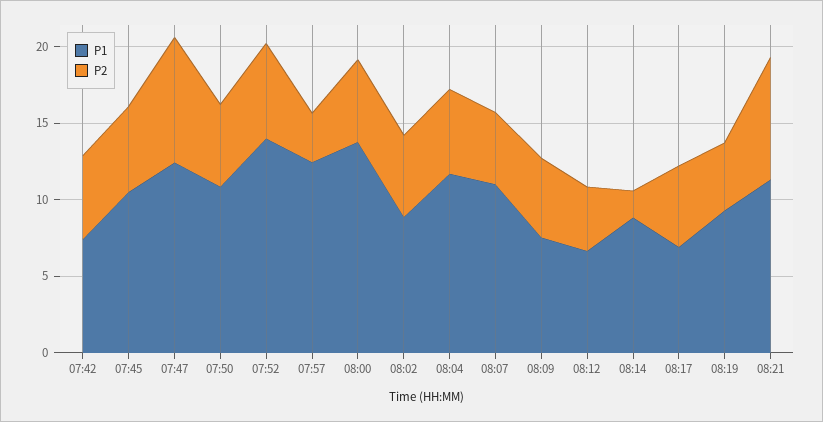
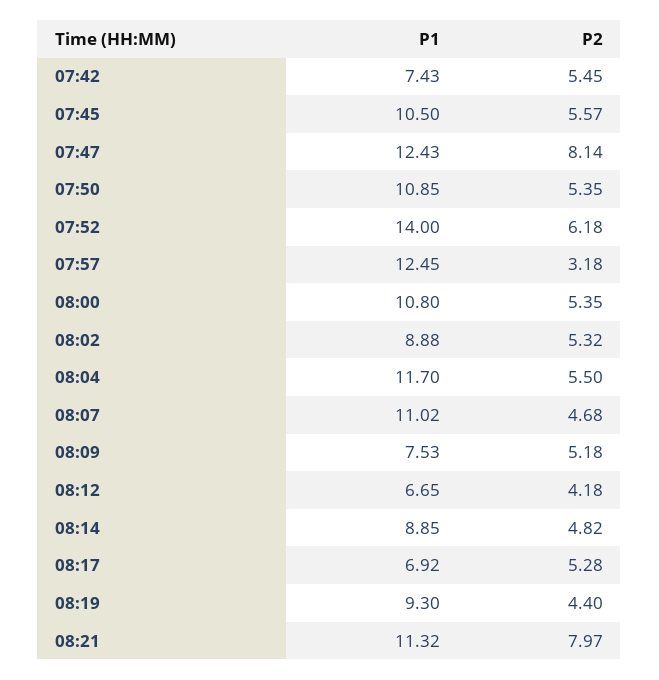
P1, 08:00: 14 -> 10.8
P2, 08:14: 2 -> 4.82

